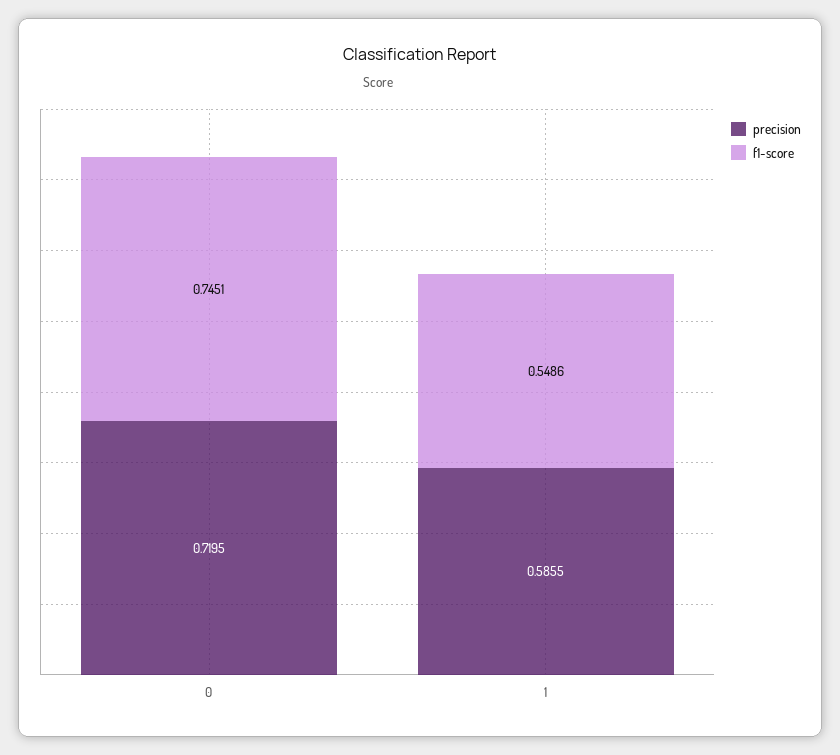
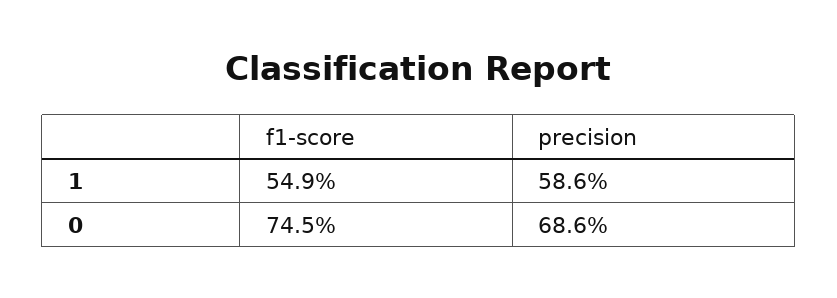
precision, 0: 0.7195 -> 0.686

